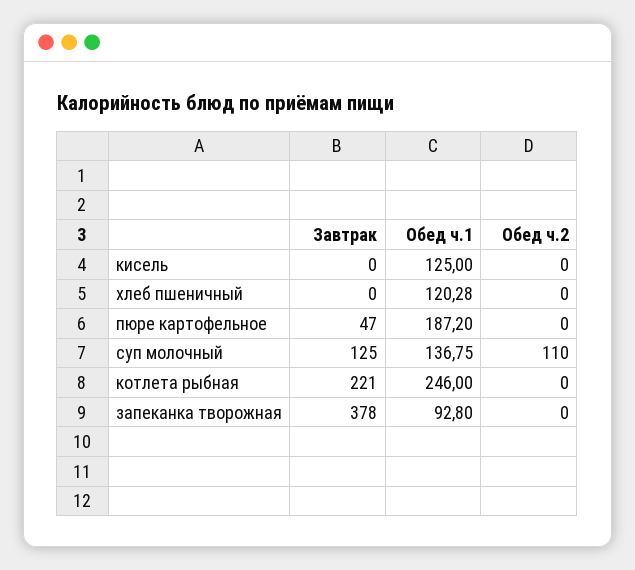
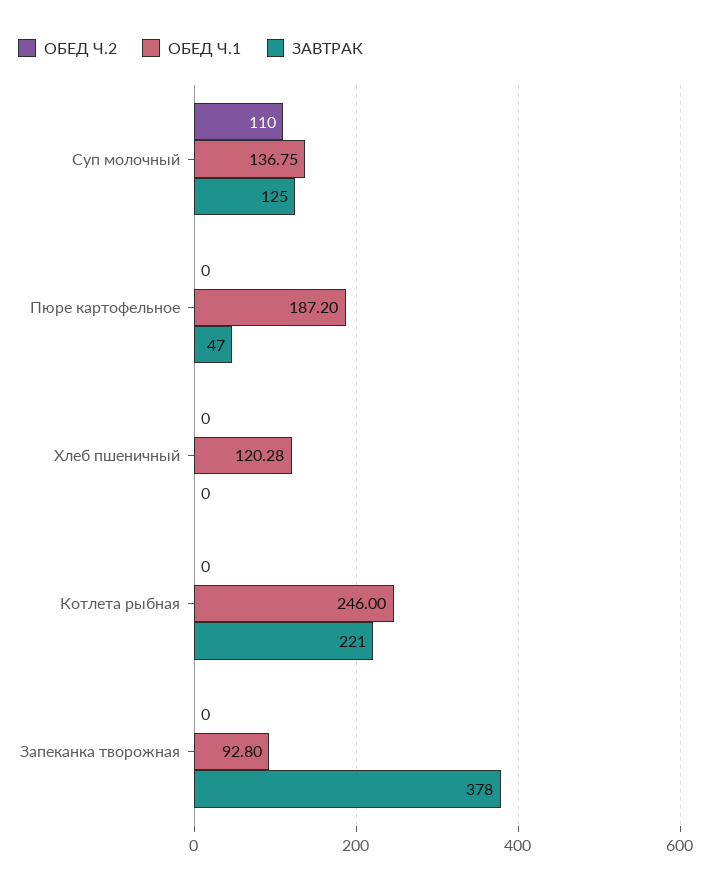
Завтрак, кисель: 0 -> none
Обед ч.1, кисель: 125 -> none
Обед ч.2, кисель: 0 -> none

